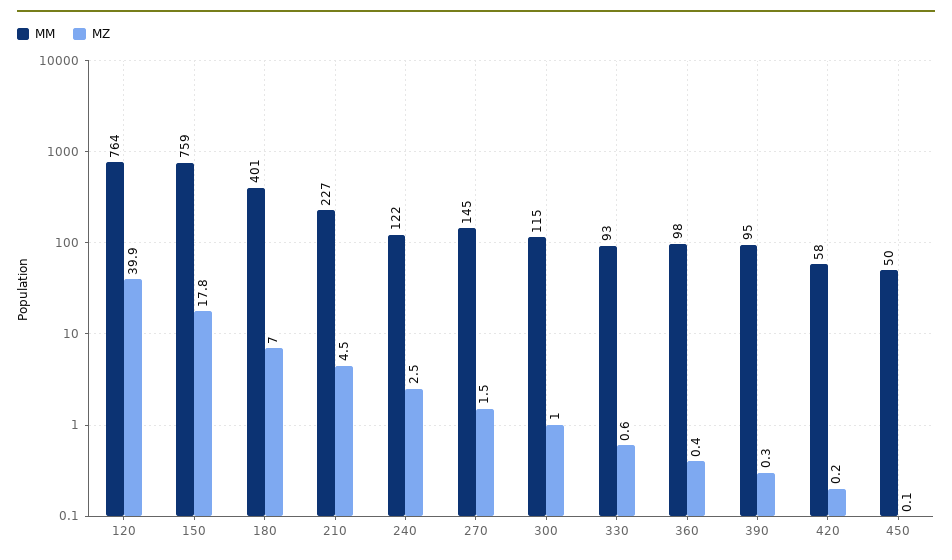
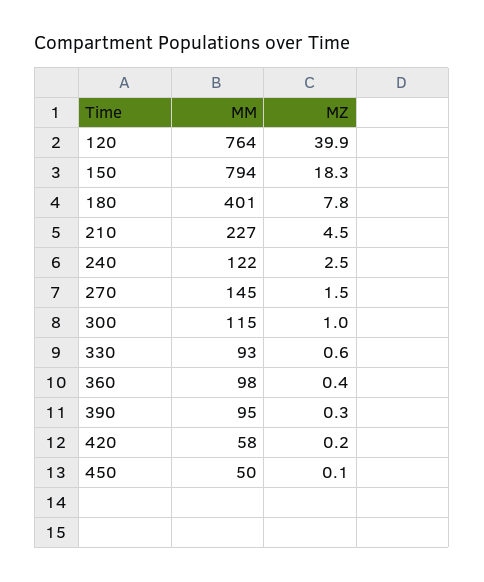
MM, 150: 759 -> 794
MZ, 150: 17.8 -> 18.3
MZ, 180: 7 -> 7.8

